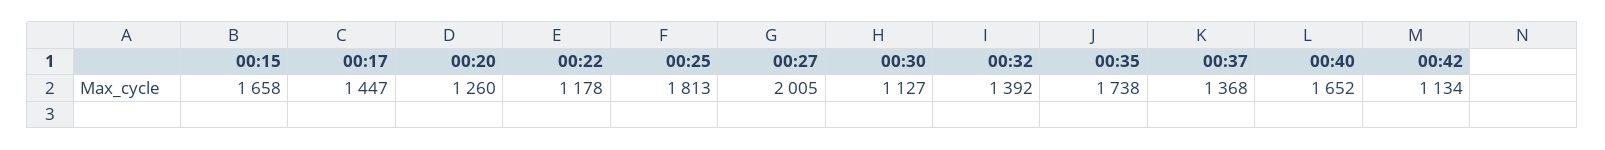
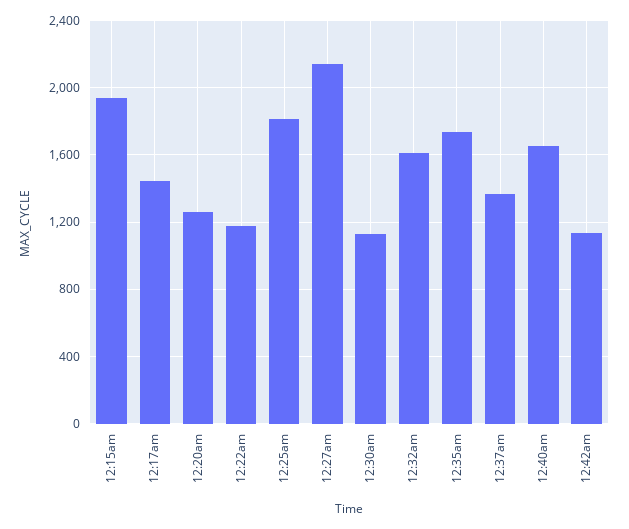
00:15: 1658 -> 1950
00:27: 2005 -> 2150
00:32: 1392 -> 1600

